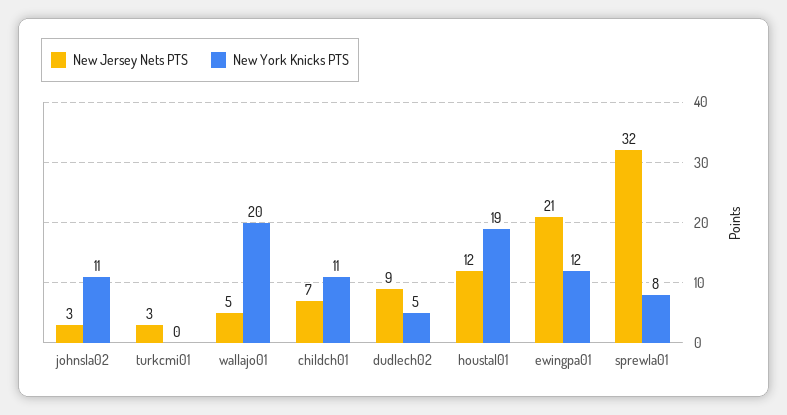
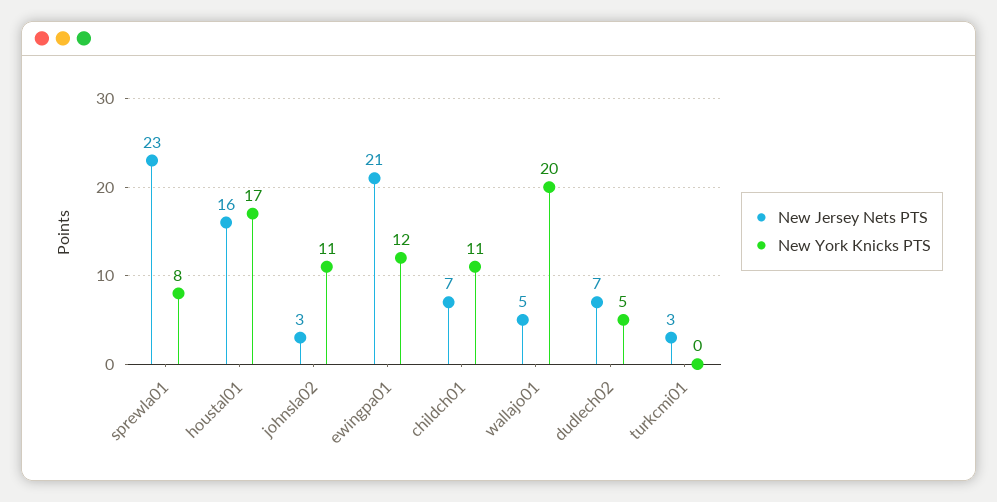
New Jersey Nets PTS, dudlech02: 9 -> 7
New Jersey Nets PTS, houstal01: 12 -> 16
New York Knicks PTS, houstal01: 19 -> 17
New Jersey Nets PTS, sprewla01: 32 -> 23

